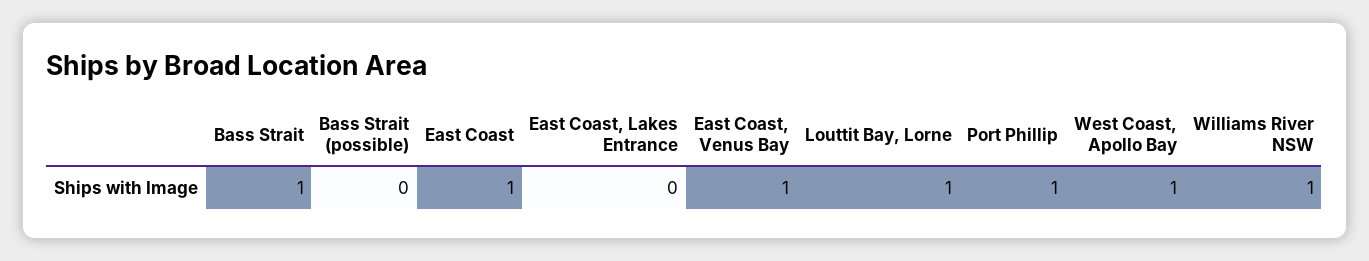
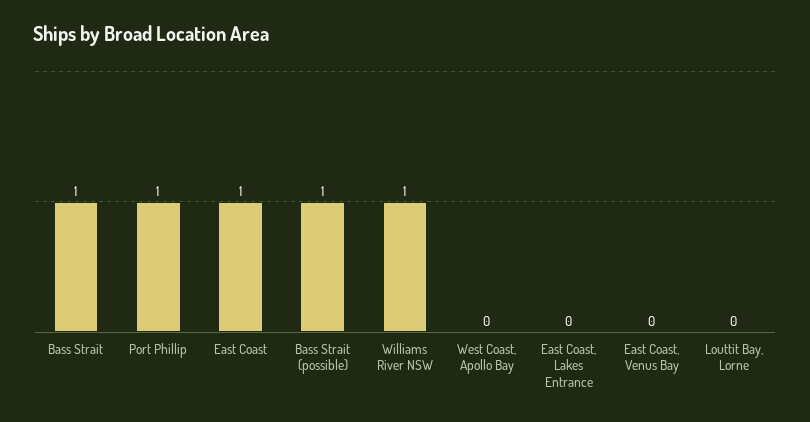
Bass Strait (possible): 0 -> 1
East Coast, Venus Bay: 1 -> 0
Louttit Bay, Lorne: 1 -> 0
West Coast, Apollo Bay: 1 -> 0

